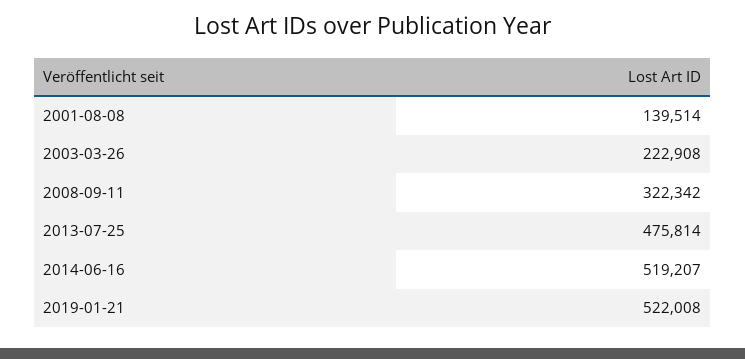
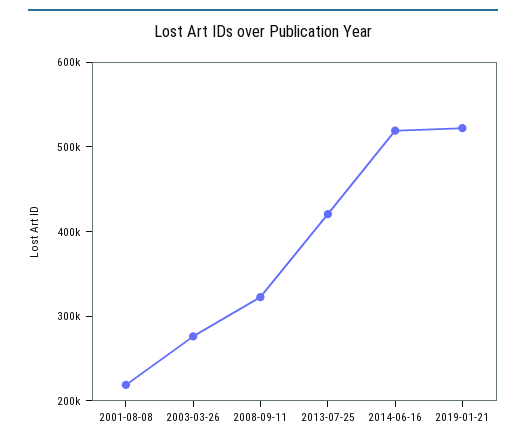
2001-08-08: 139514 -> 220000
2003-03-26: 222908 -> 280000
2013-07-25: 475814 -> 420000

